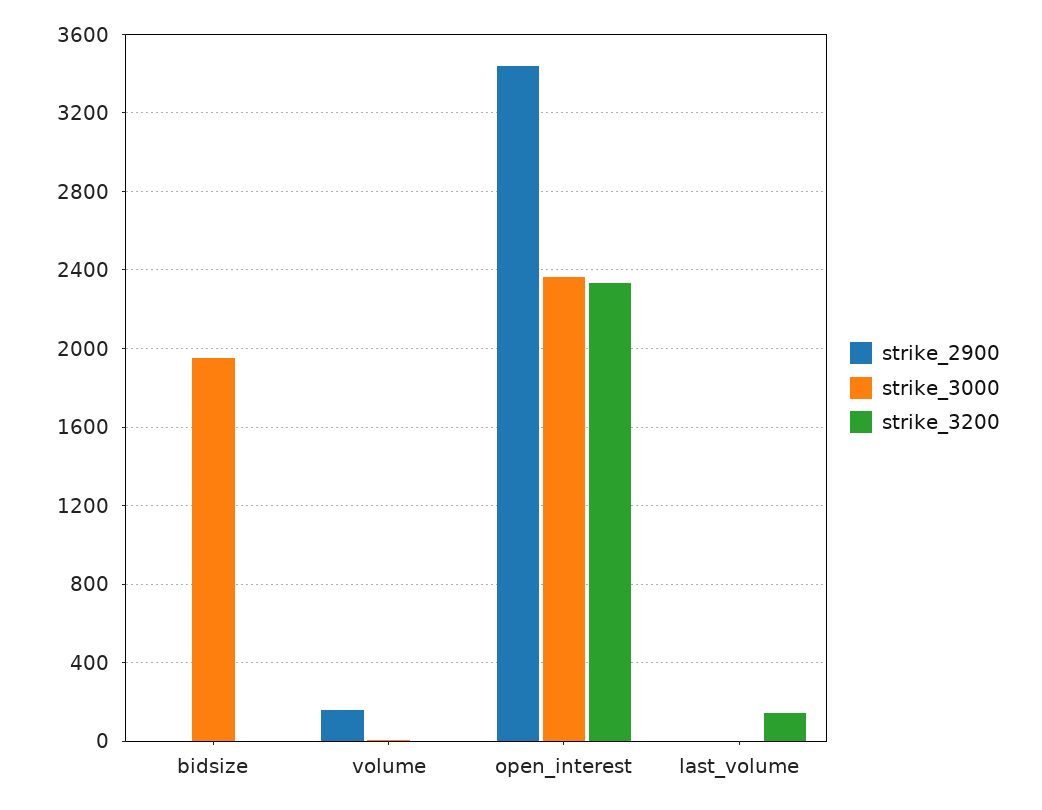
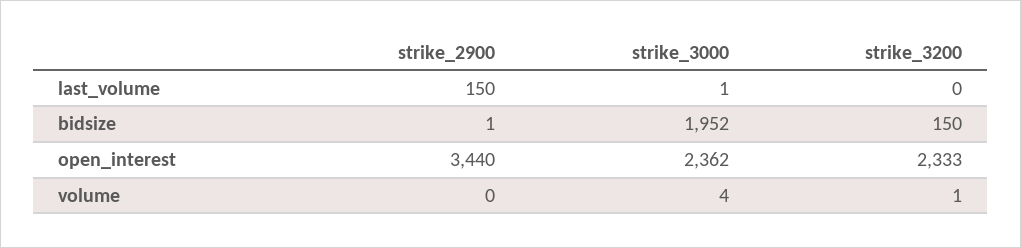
strike_3200, bidsize: 0 -> 150
strike_2900, volume: 150 -> 0
strike_2900, last_volume: 0 -> 150
strike_3200, last_volume: 150 -> 0

